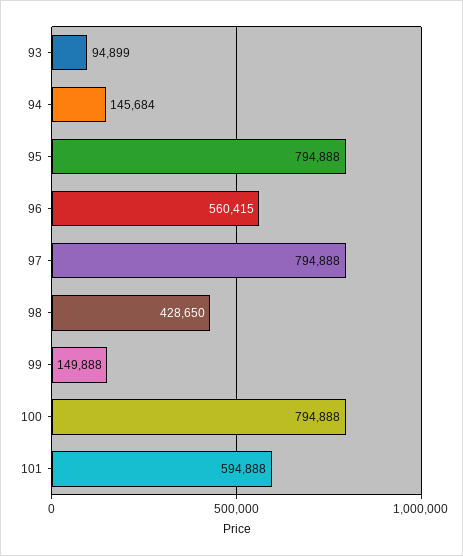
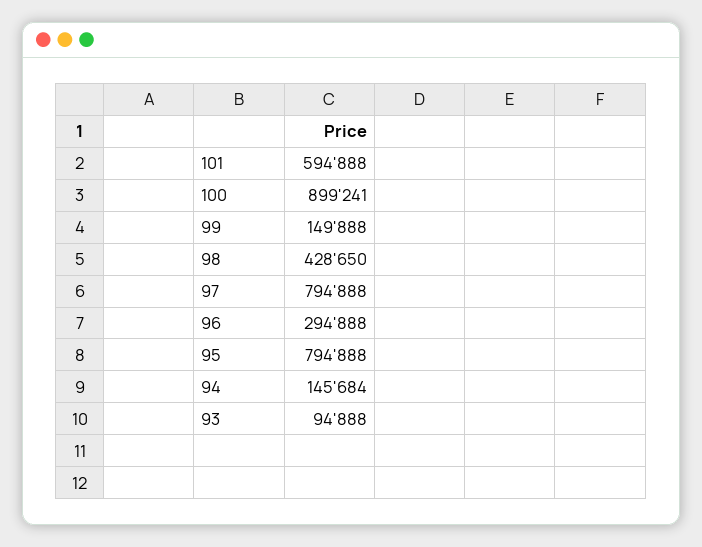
93: 94899 -> 94888
96: 560415 -> 294888
100: 794888 -> 899241

